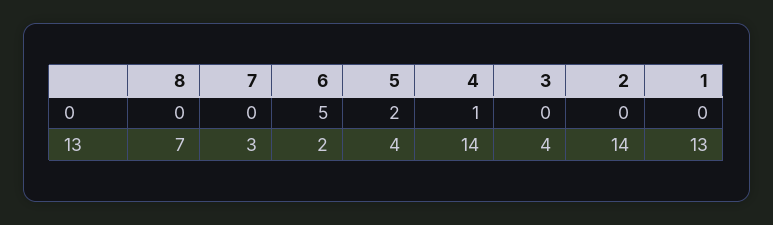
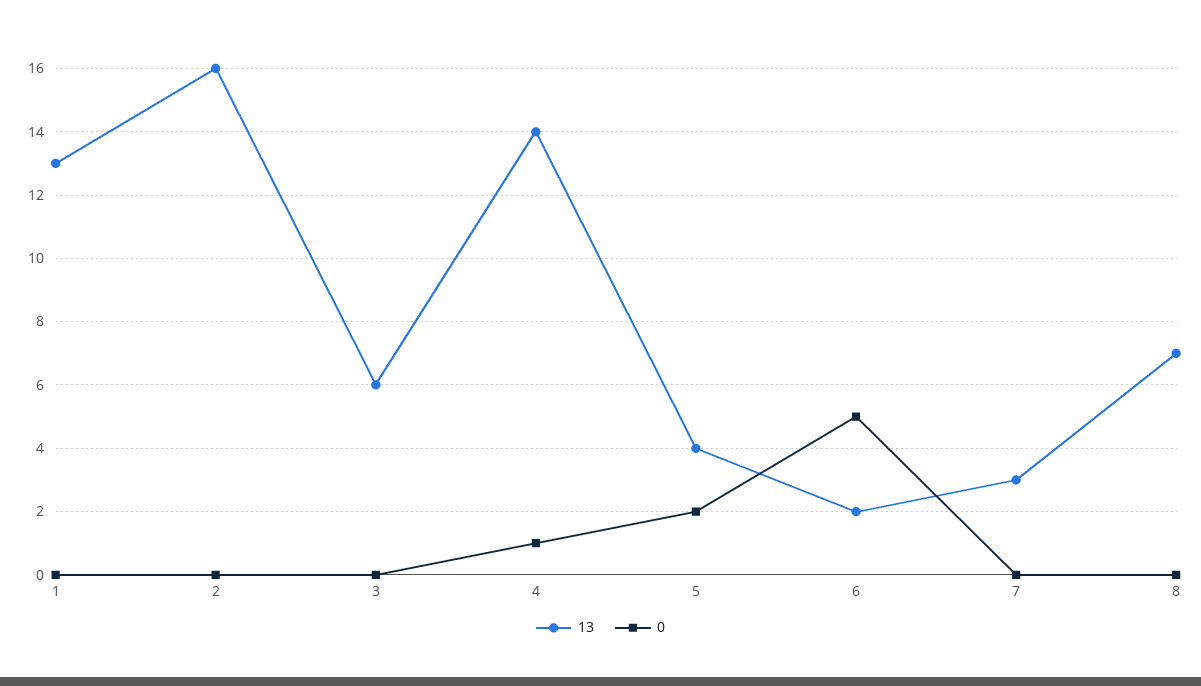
13, 3: 4 -> 6
13, 2: 14 -> 16

